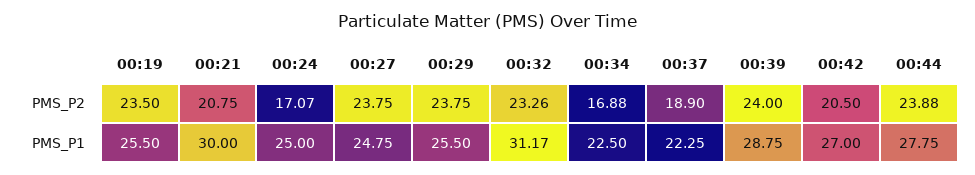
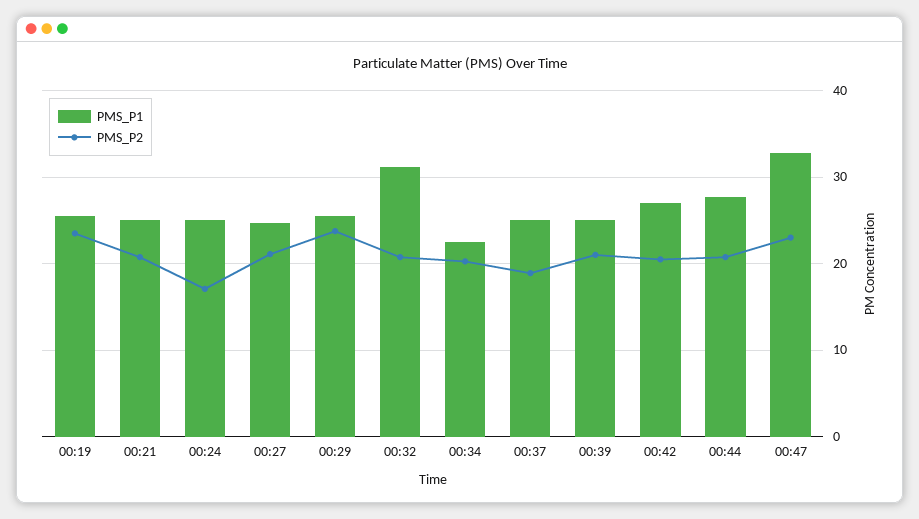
PMS_P2, 00:27: 23.75 -> 21
PMS_P2, 00:32: 23.26 -> 21
PMS_P2, 00:34: 16.88 -> 20
PMS_P2, 00:39: 24 -> 21
PMS_P2, 00:44: 23.88 -> 21
PMS_P1, 00:21: 30 -> 25
PMS_P1, 00:37: 22.25 -> 25
PMS_P1, 00:39: 28.75 -> 25
PMS_P1, 00:47: none -> 33
PMS_P2, 00:47: none -> 23

